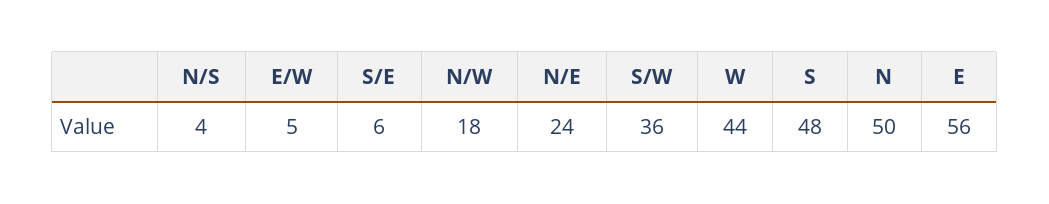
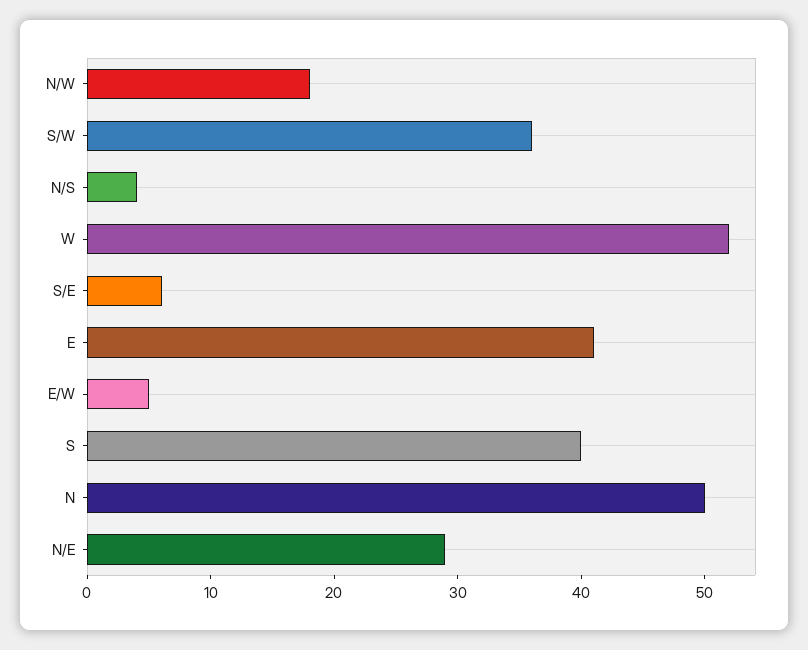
N/E: 24 -> 29
W: 44 -> 52
S: 48 -> 40
E: 56 -> 41

